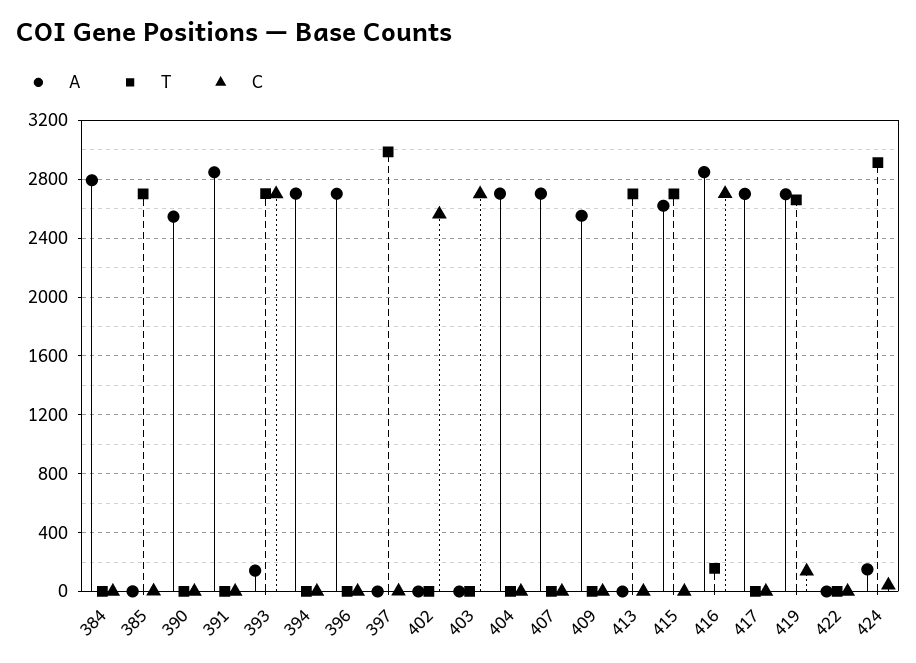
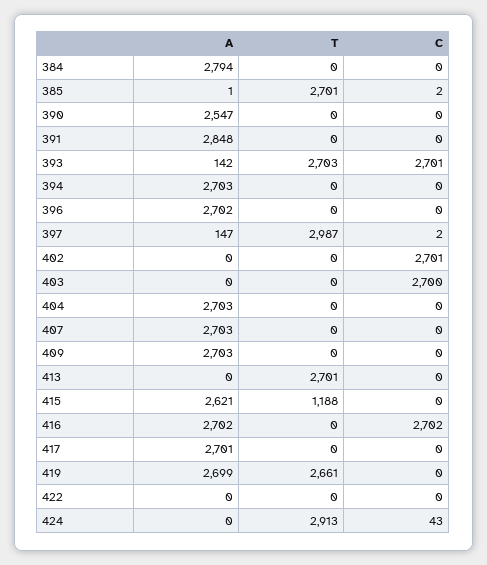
A, 397: 0 -> 147
C, 402: 2550 -> 2701
A, 409: 2550 -> 2703
T, 415: 2700 -> 1188
A, 416: 2850 -> 2702
T, 416: 150 -> 0
C, 419: 150 -> 0
A, 424: 150 -> 0

